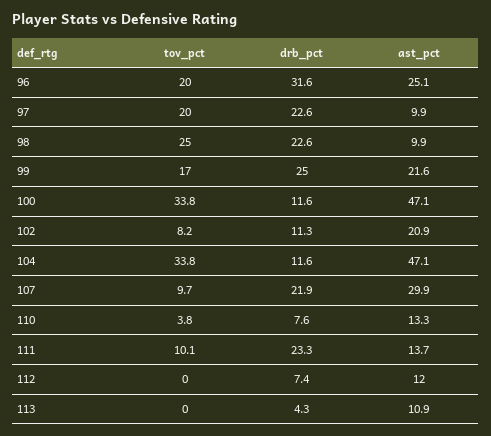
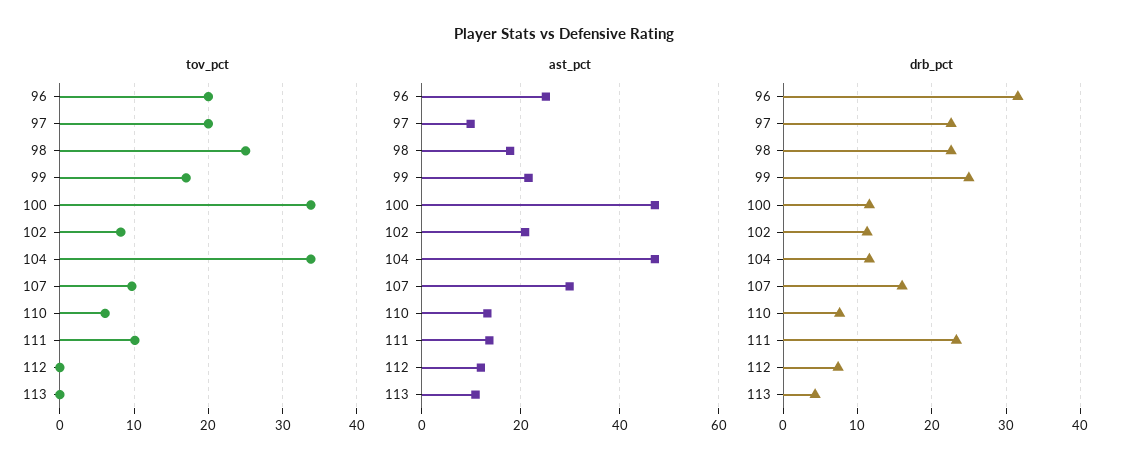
ast_pct, 98: 9.9 -> 18
drb_pct, 107: 21.9 -> 16
tov_pct, 110: 3.8 -> 6

